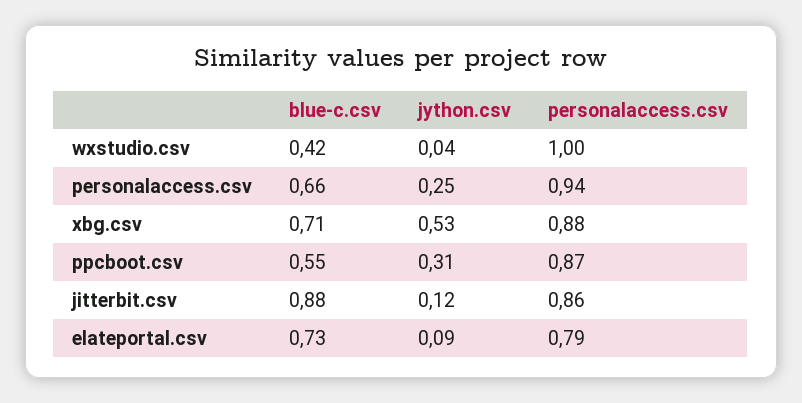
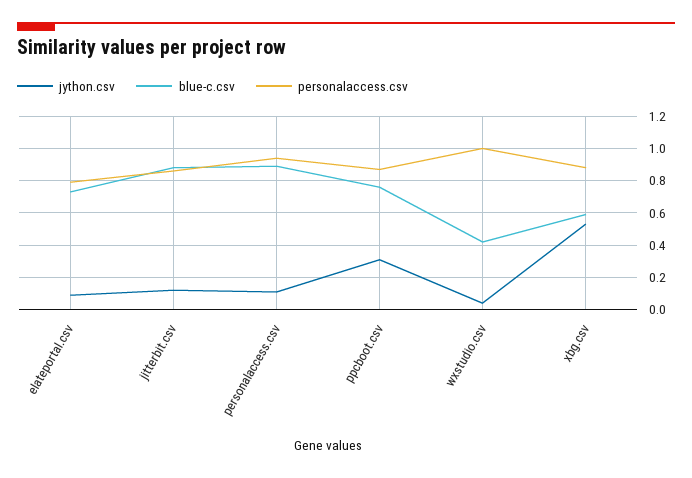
blue-c.csv, personalaccess.csv: 0.66 -> 0.9
jython.csv, personalaccess.csv: 0.25 -> 0.1
blue-c.csv, xbg.csv: 0.71 -> 0.6
blue-c.csv, ppcboot.csv: 0.55 -> 0.75

